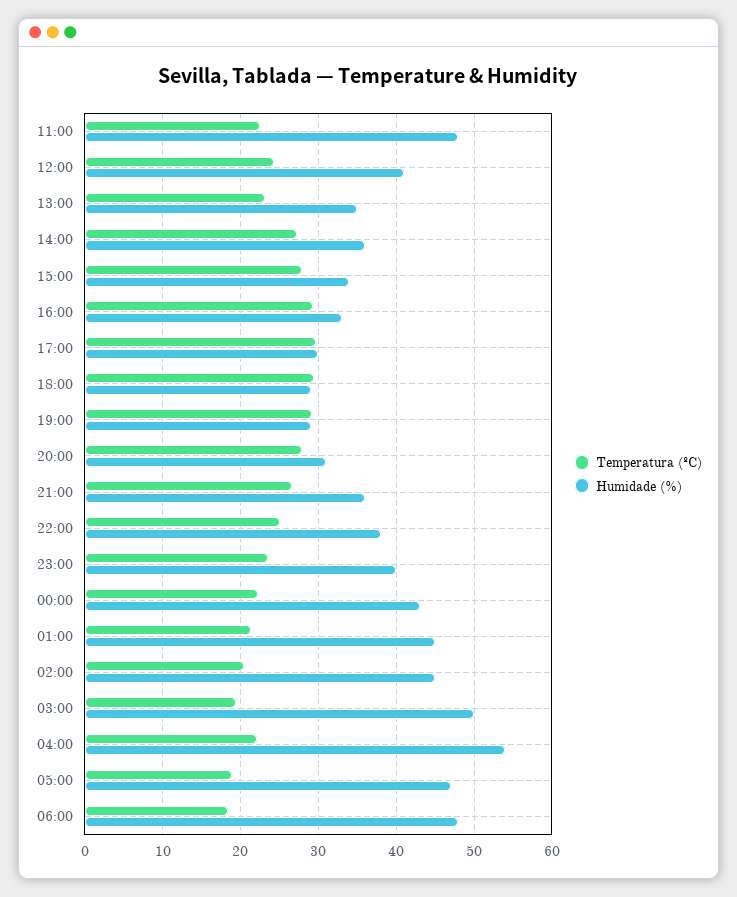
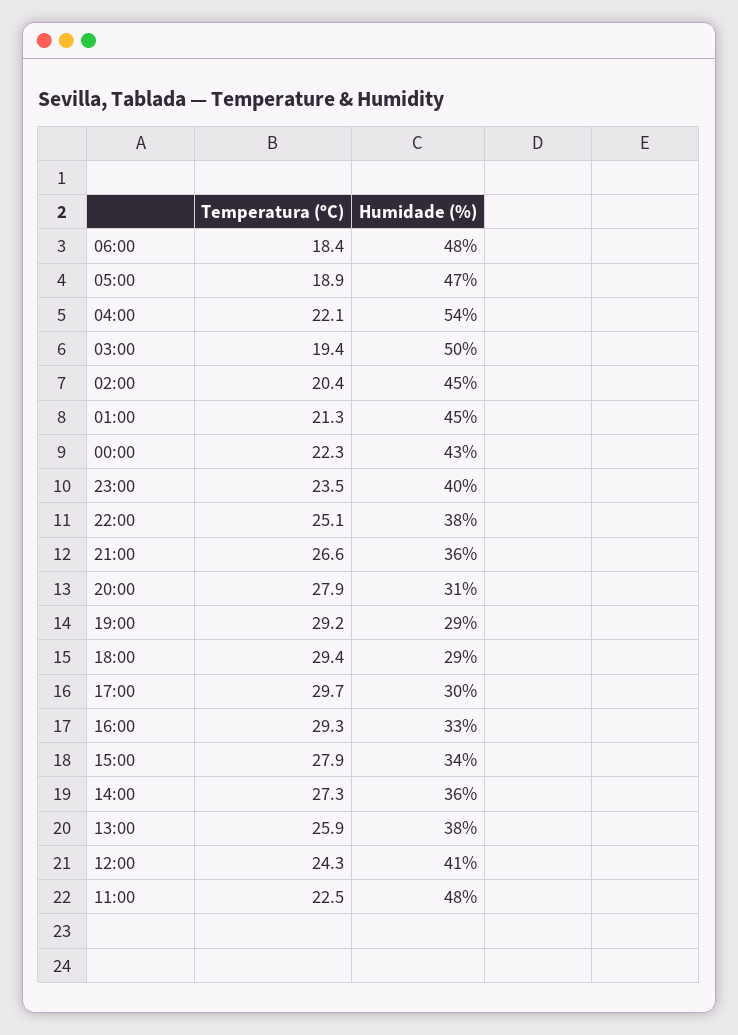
Temperatura (ºC), 13:00: 23 -> 25.9
Humidade (%), 13:00: 35 -> 38

